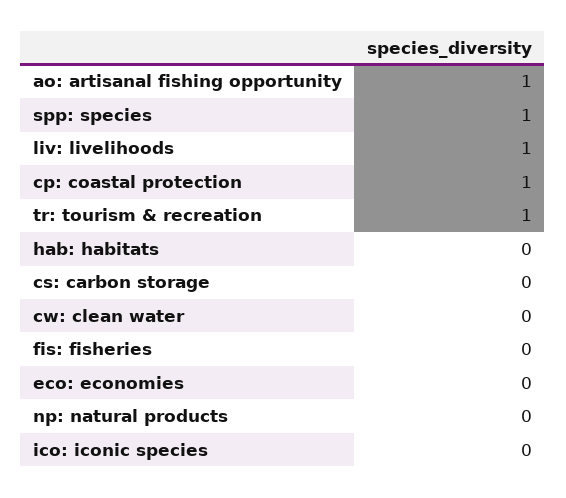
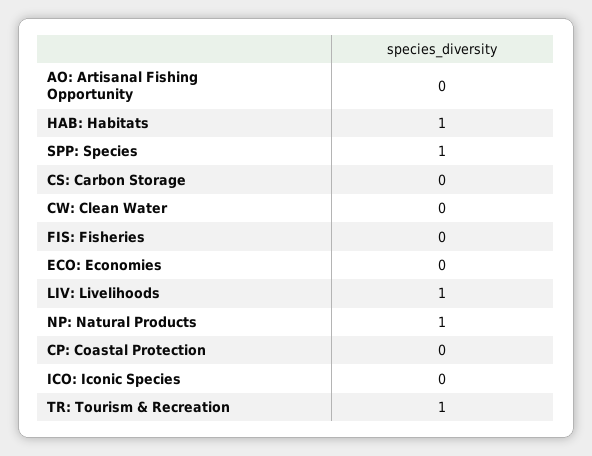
ao: artisanal fishing opportunity: 1 -> 0
cp: coastal protection: 1 -> 0
hab: habitats: 0 -> 1
np: natural products: 0 -> 1

